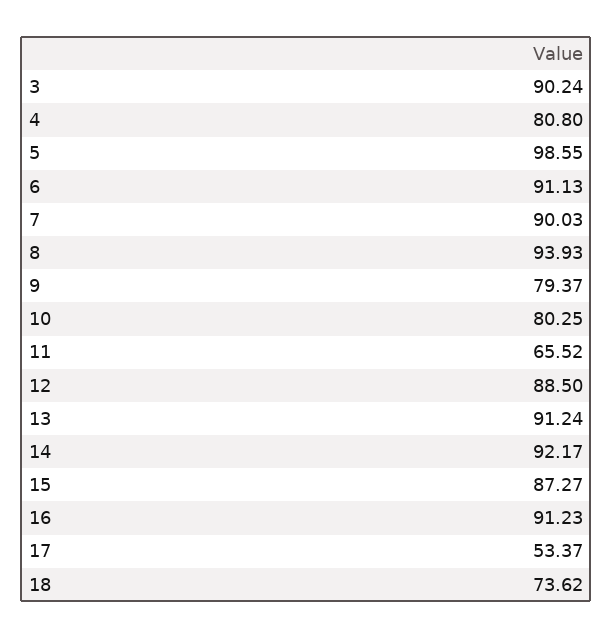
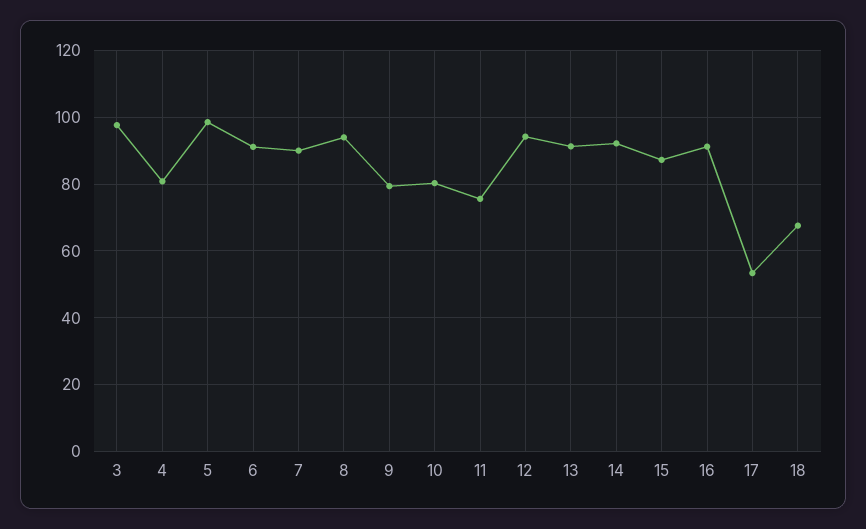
3: 90.24 -> 98
11: 65.52 -> 76
12: 88.5 -> 94
18: 73.62 -> 68

